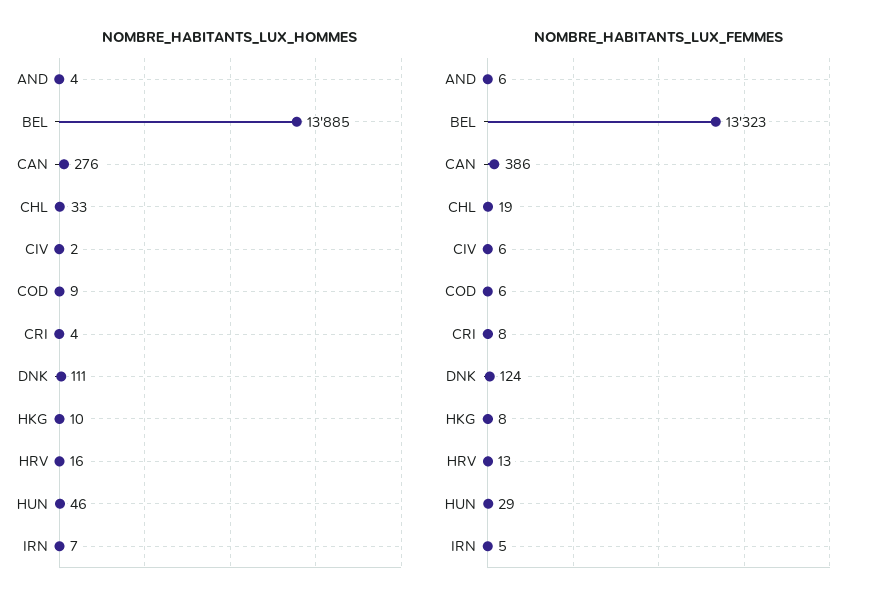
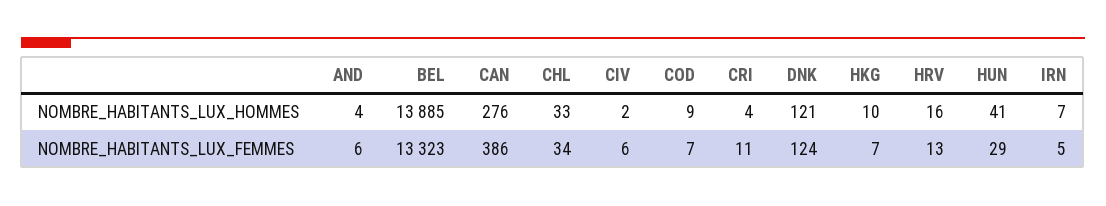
NOMBRE_HABITANTS_LUX_HOMMES, DNK: 111 -> 121
NOMBRE_HABITANTS_LUX_HOMMES, HUN: 46 -> 41
NOMBRE_HABITANTS_LUX_FEMMES, CHL: 19 -> 34
NOMBRE_HABITANTS_LUX_FEMMES, COD: 6 -> 7
NOMBRE_HABITANTS_LUX_FEMMES, CRI: 8 -> 11
NOMBRE_HABITANTS_LUX_FEMMES, HKG: 8 -> 7

